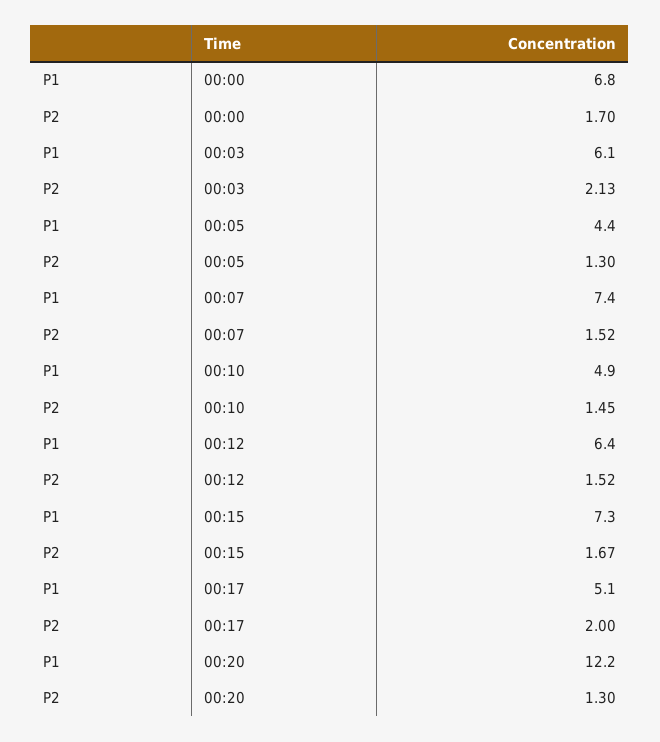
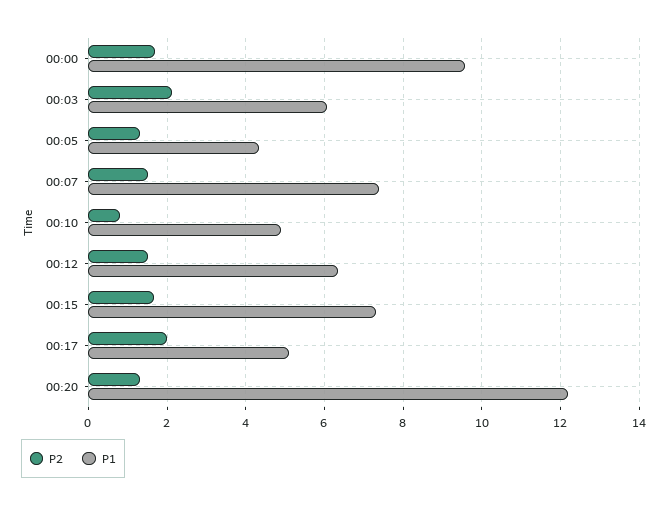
P1, 00:00: 6.8 -> 9.6
P2, 00:10: 1.45 -> 0.8

